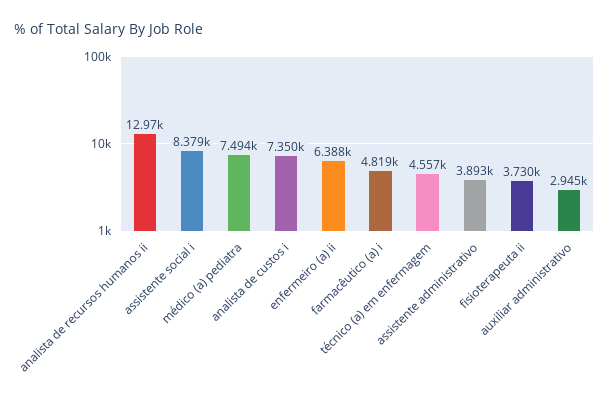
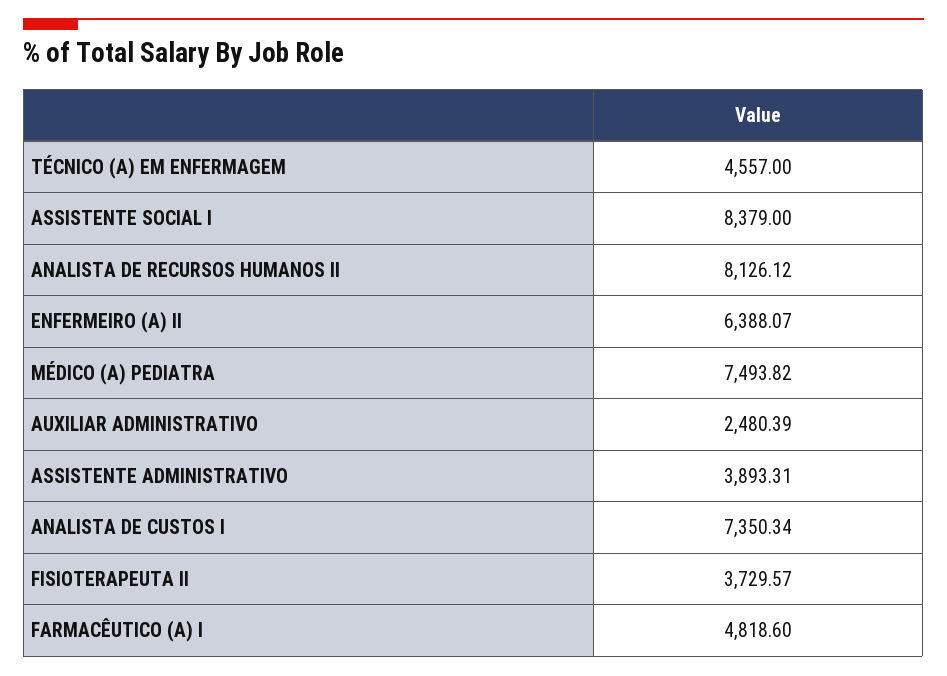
analista de recursos humanos ii: 12970 -> 8126.12
auxiliar administrativo: 2945 -> 2480.39

